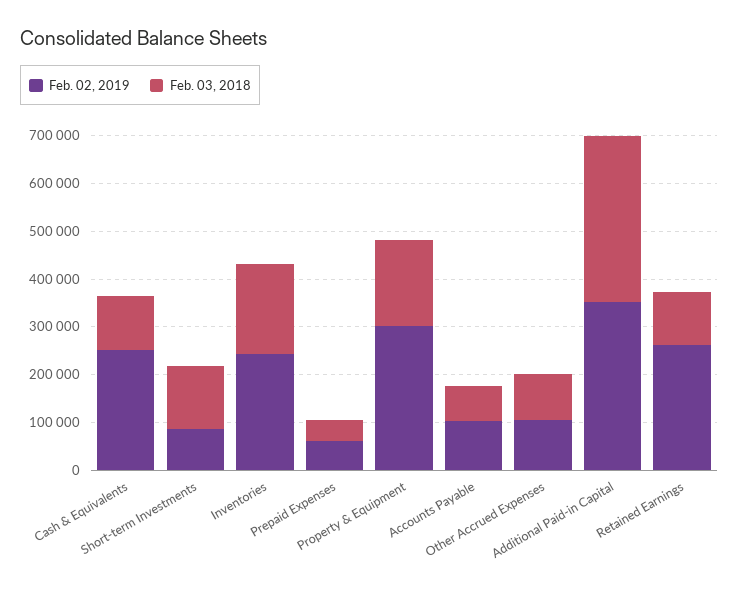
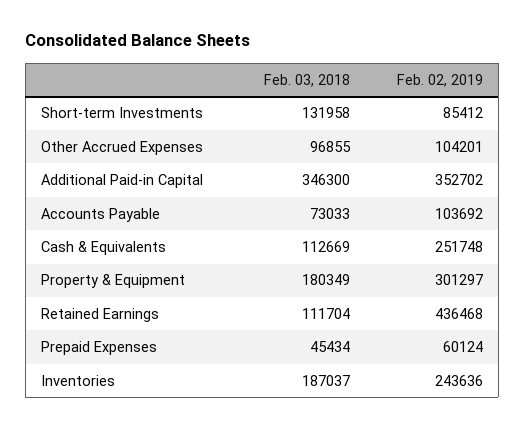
Feb. 02, 2019, Retained Earnings: 260000 -> 436468

